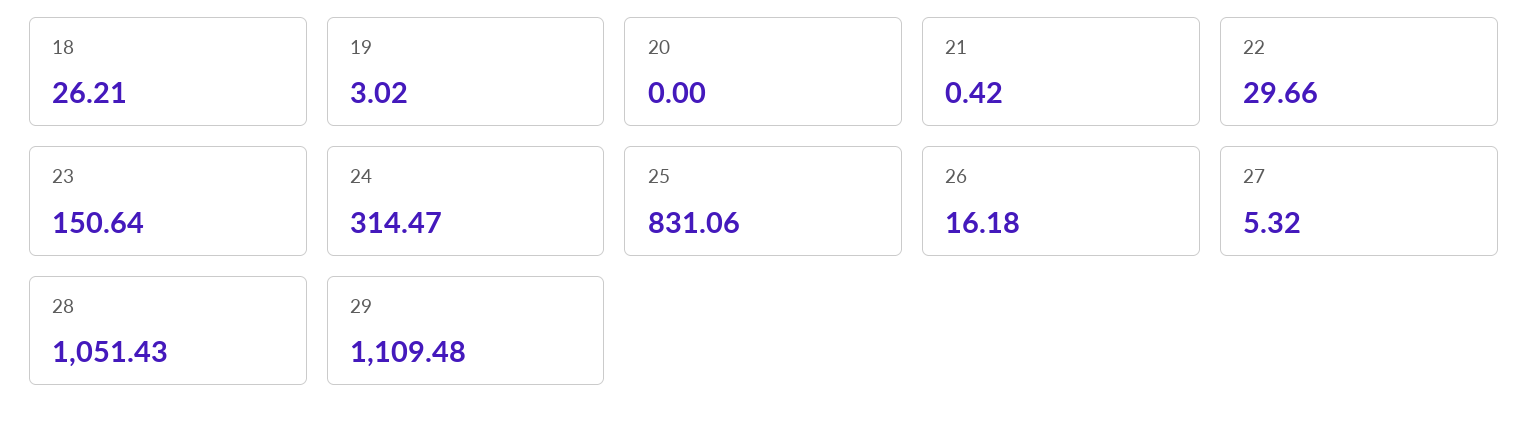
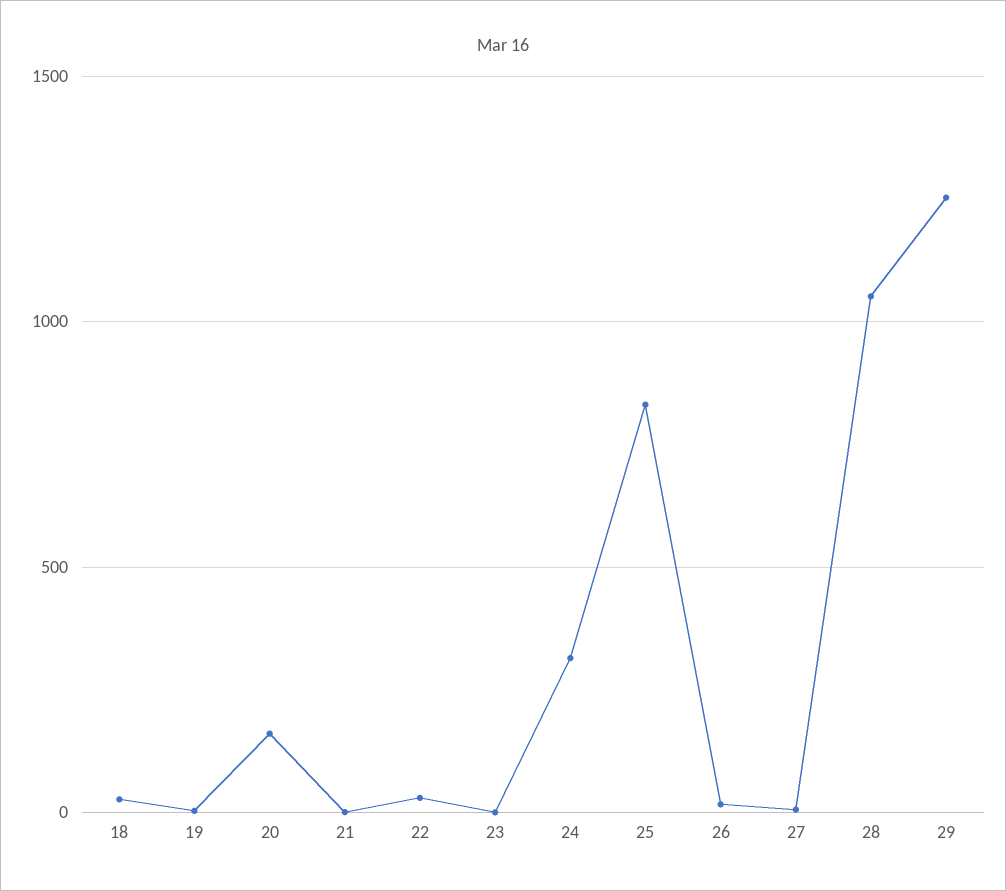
20: 0 -> 150
23: 150.64 -> 0
29: 1109.48 -> 1250

